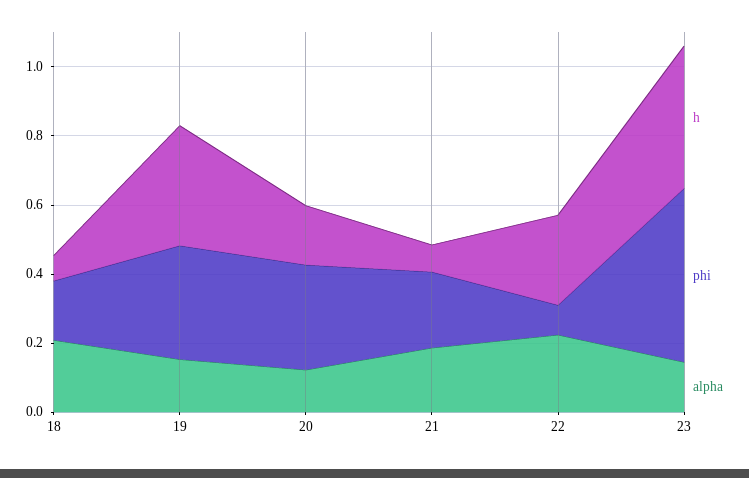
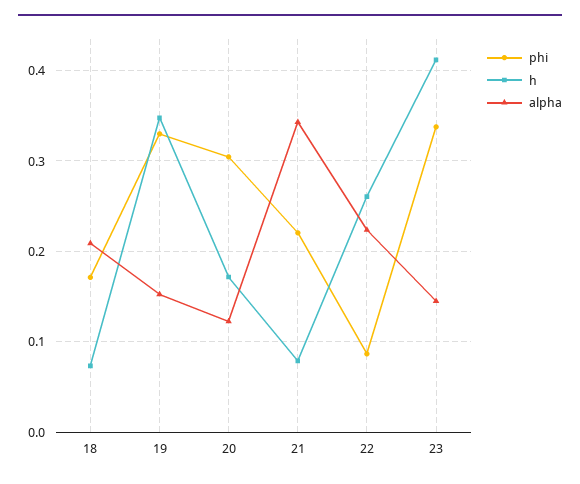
alpha, 21: 0.2 -> 0.34
phi, 23: 0.5 -> 0.34

